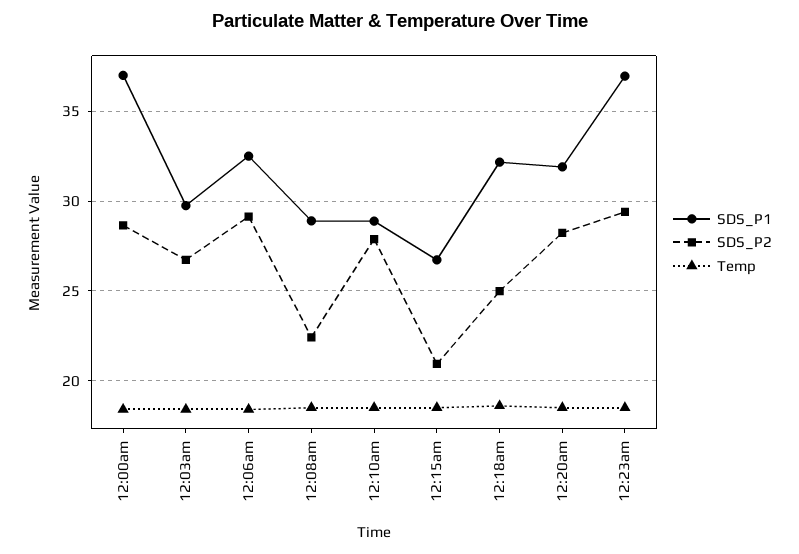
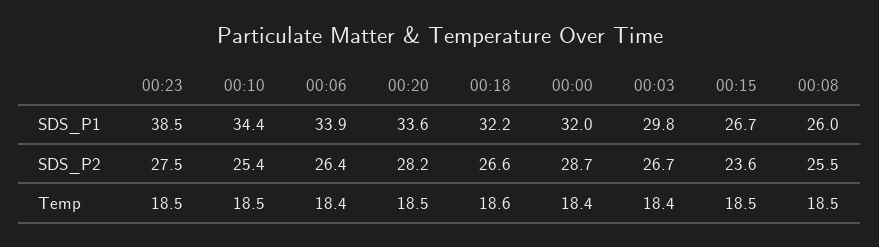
SDS_P1, 12:00am: 37 -> 32
SDS_P1, 12:06am: 32.5 -> 33.9
SDS_P2, 12:06am: 29 -> 26.4
SDS_P1, 12:08am: 29 -> 26
SDS_P2, 12:08am: 22.5 -> 25.5
SDS_P1, 12:10am: 29 -> 34.4
SDS_P2, 12:10am: 28 -> 25.4
SDS_P2, 12:15am: 21 -> 23.6
SDS_P2, 12:18am: 25 -> 26.6
SDS_P1, 12:20am: 32 -> 33.6
SDS_P1, 12:23am: 37 -> 38.5
SDS_P2, 12:23am: 29.5 -> 27.5

